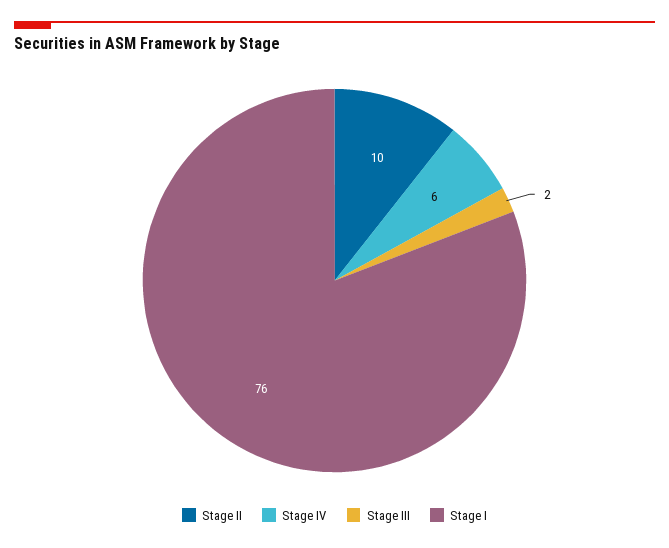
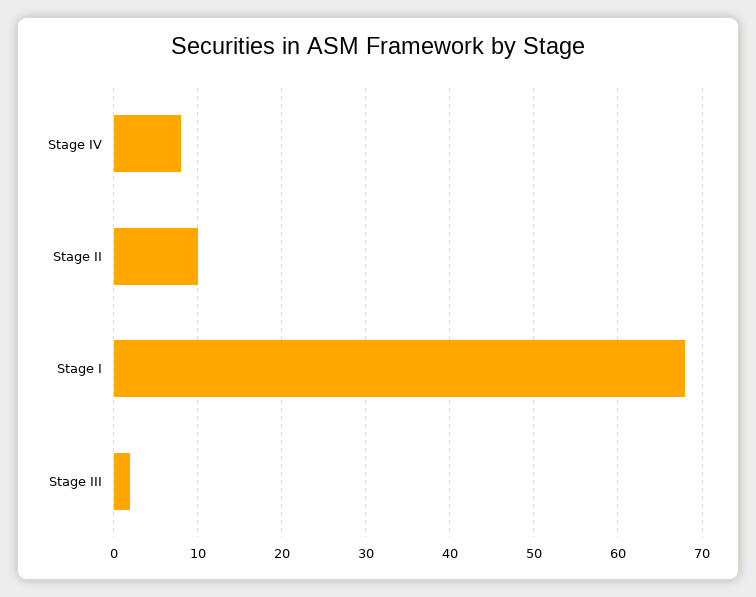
Stage IV: 6 -> 8
Stage I: 76 -> 68

